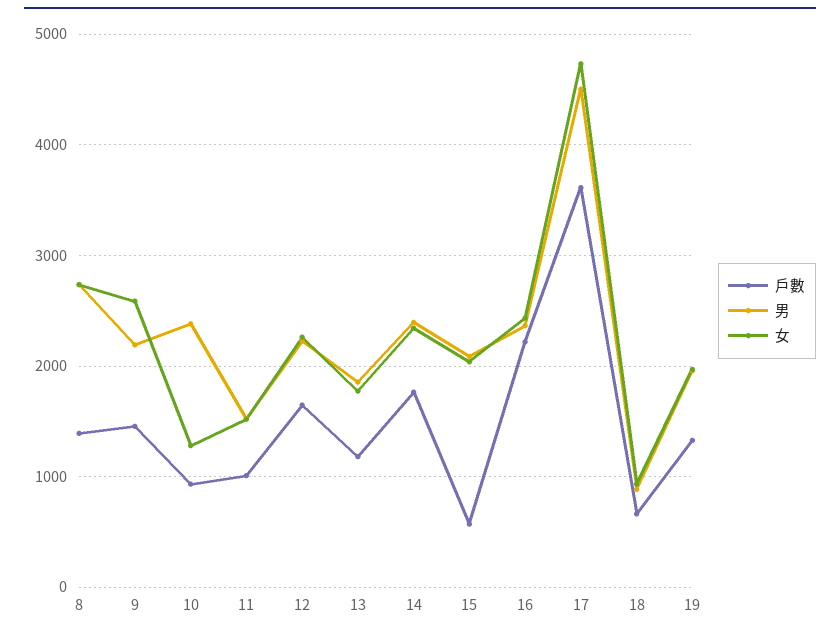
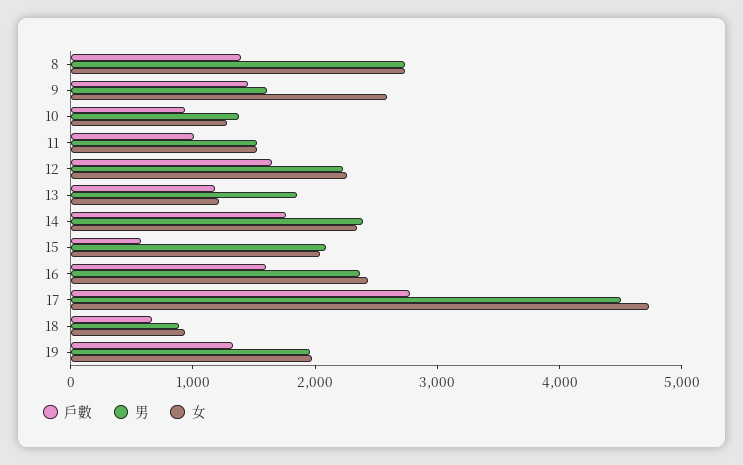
男, 9: 2200 -> 1600
男, 10: 2400 -> 1400
女, 13: 1800 -> 1200
戶數, 16: 2200 -> 1600
戶數, 17: 3600 -> 2800

